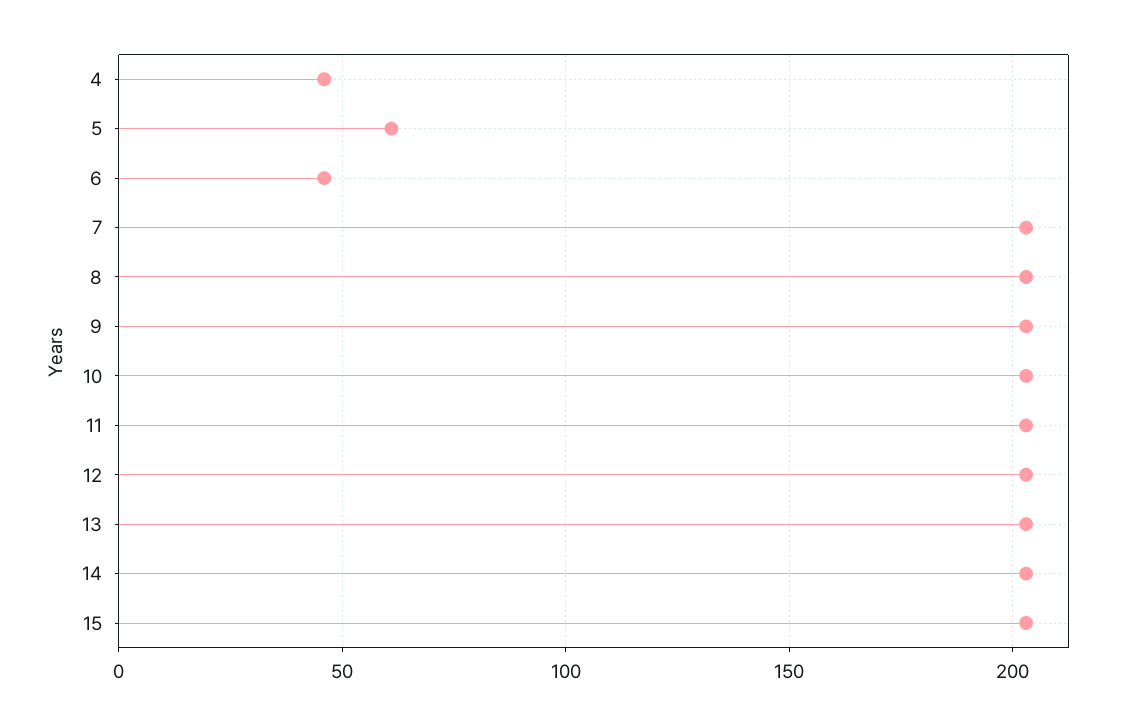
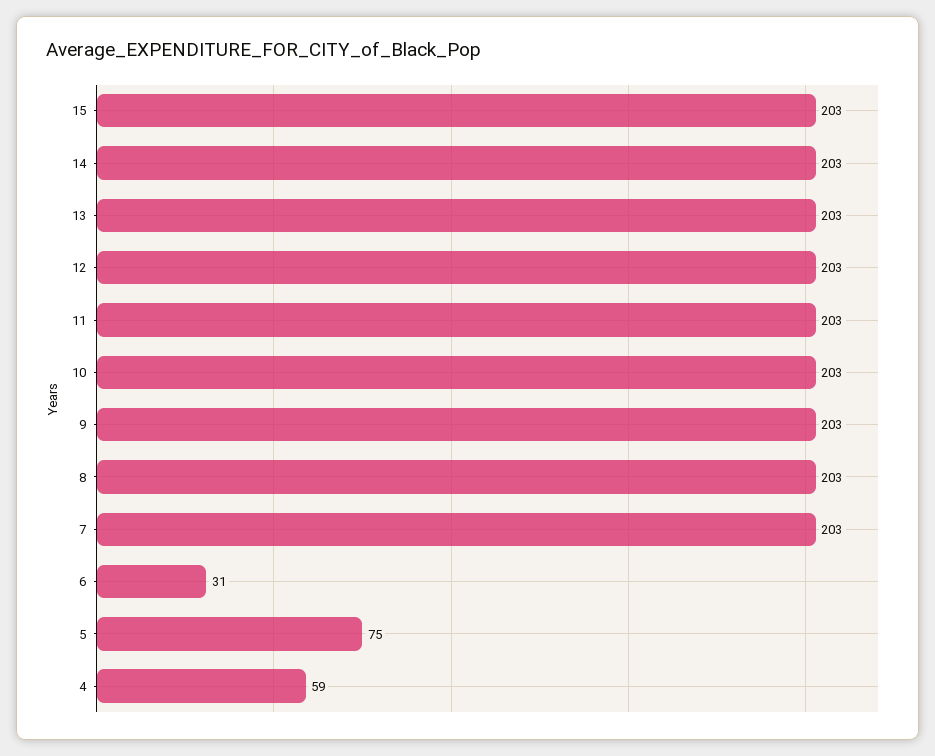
4: 45 -> 59
5: 60 -> 75
6: 45 -> 31

